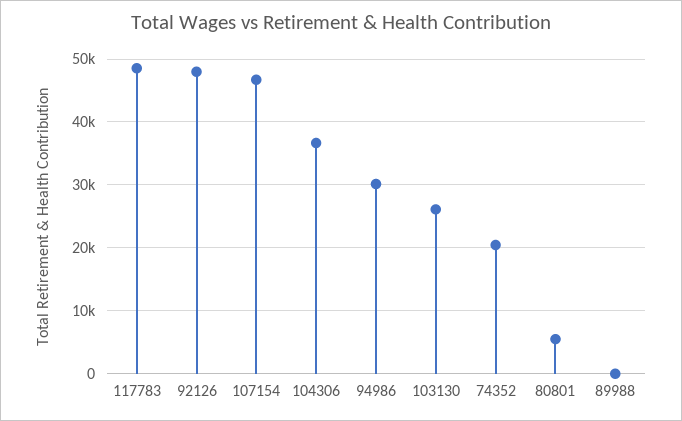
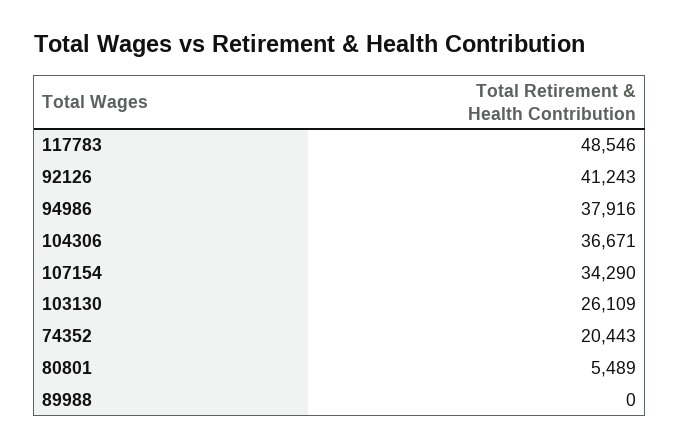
92126: 48000 -> 41243
107154: 47000 -> 34290
94986: 30000 -> 37916

